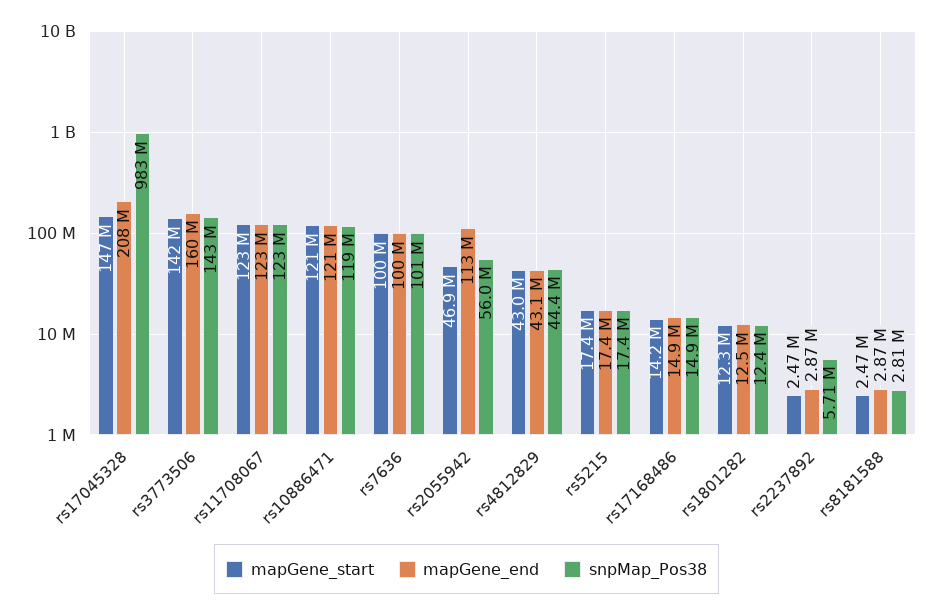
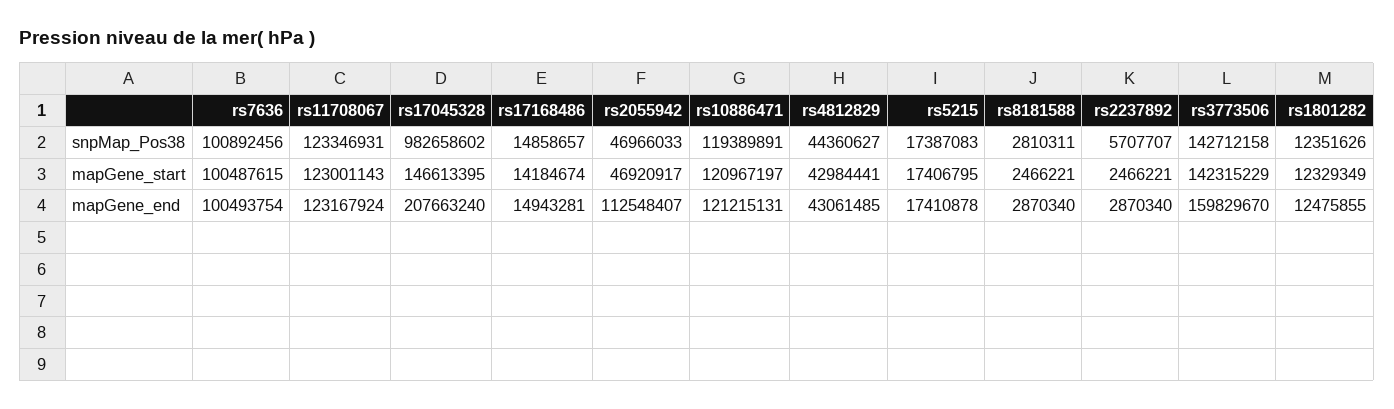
snpMap_Pos38, rs2055942: 56000000 -> 46966033

